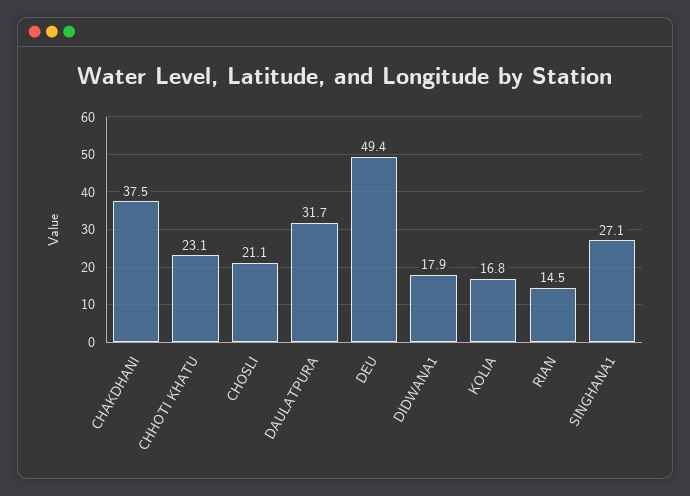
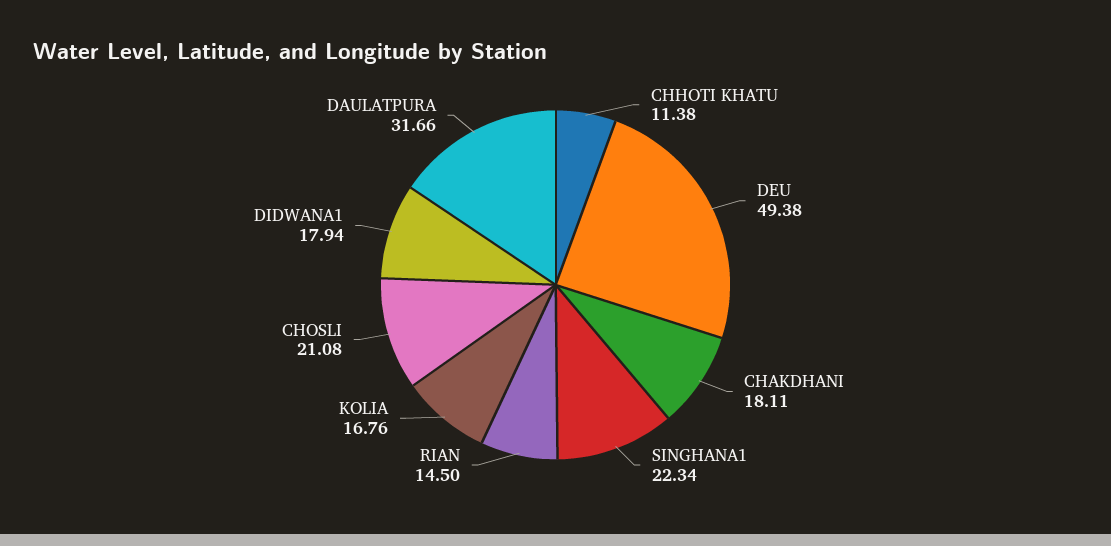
CHAKDHANI: 37.5 -> 18.11
CHHOTI KHATU: 23.1 -> 11.38
SINGHANA1: 27.1 -> 22.34

